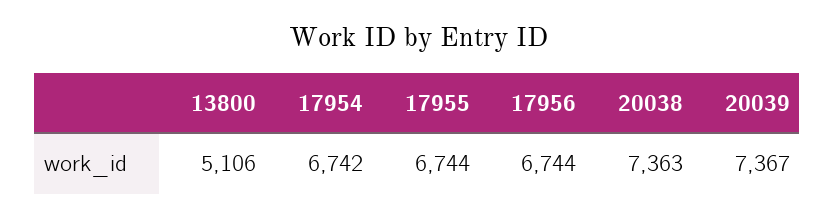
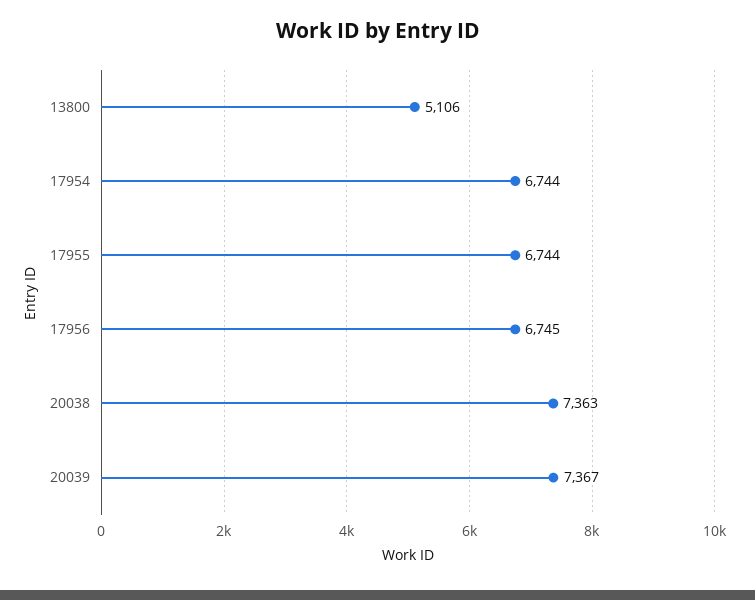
17954: 6742 -> 6744
17956: 6744 -> 6745

